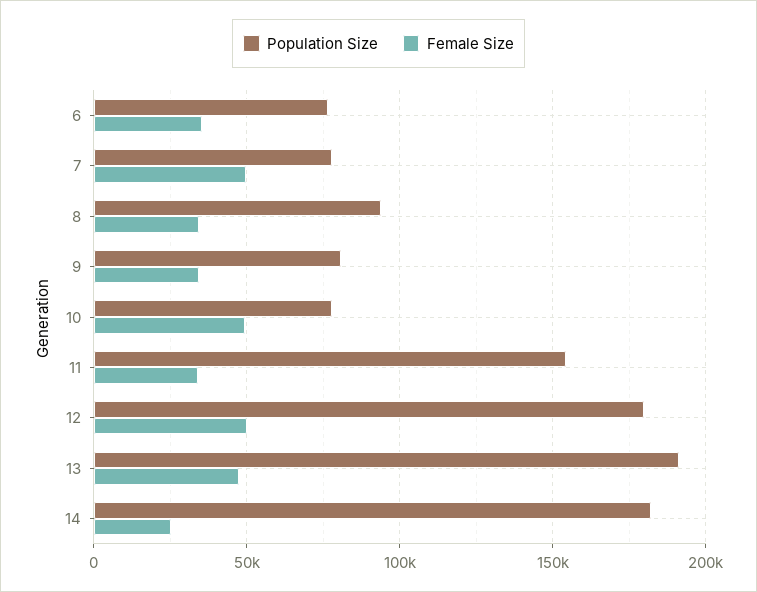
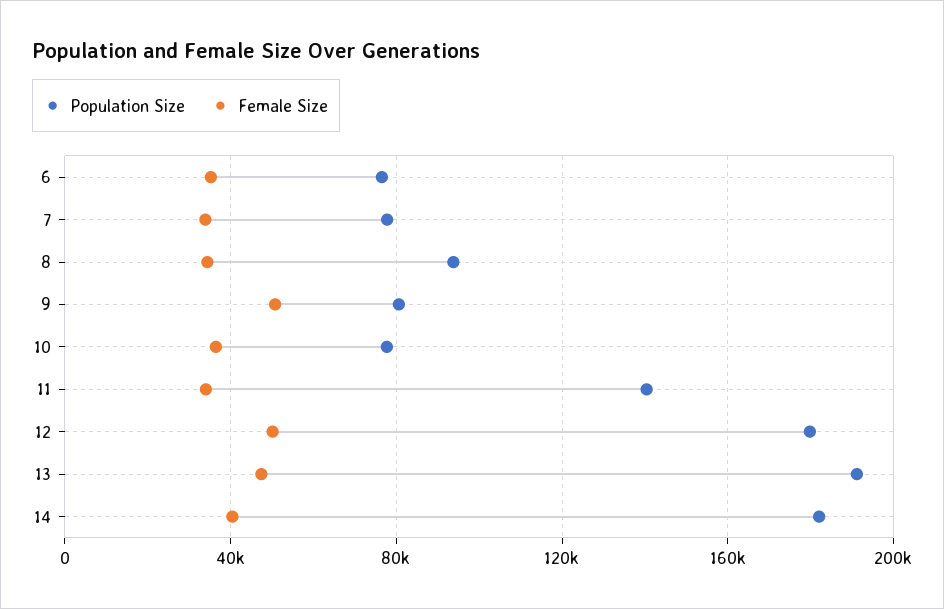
Female Size, 7: 50000 -> 35000
Female Size, 9: 35000 -> 50000
Female Size, 10: 50000 -> 35000
Population Size, 11: 155000 -> 140000
Female Size, 14: 25000 -> 40000

